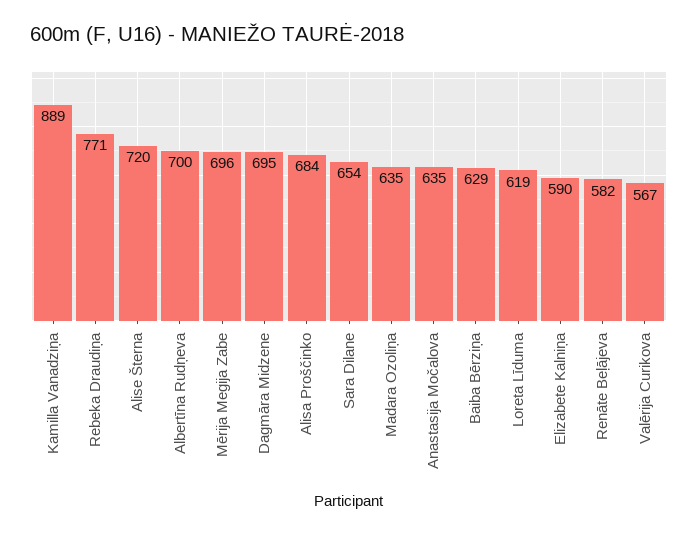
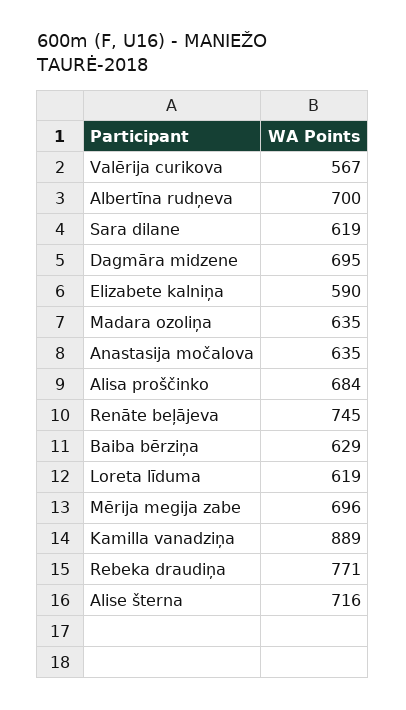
Alise Šterna: 720 -> 716
Sara Dilane: 654 -> 619
Renāte Beļājeva: 582 -> 745

